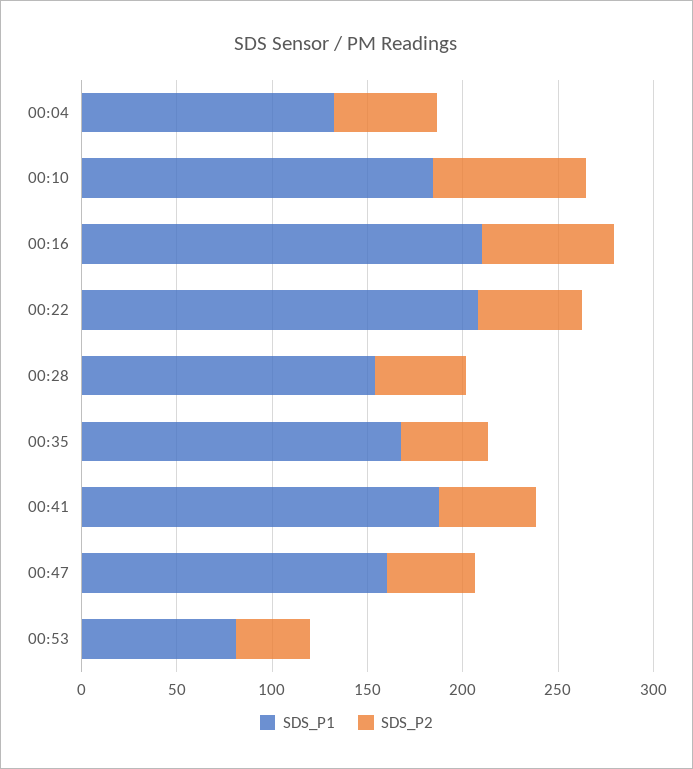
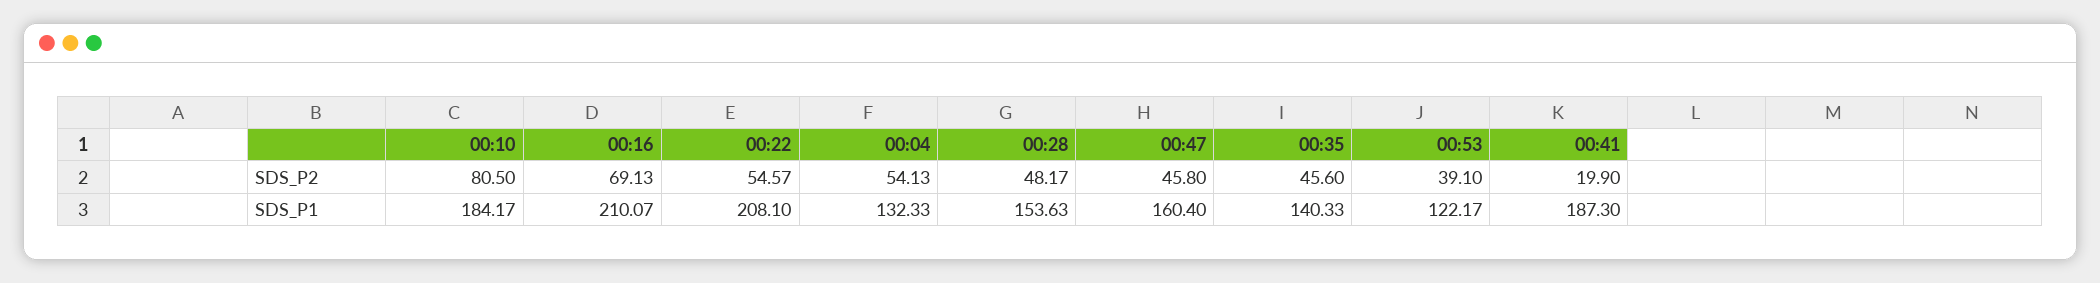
SDS_P1, 00:35: 170 -> 140.33
SDS_P2, 00:41: 50 -> 19.9
SDS_P1, 00:53: 80 -> 122.17

